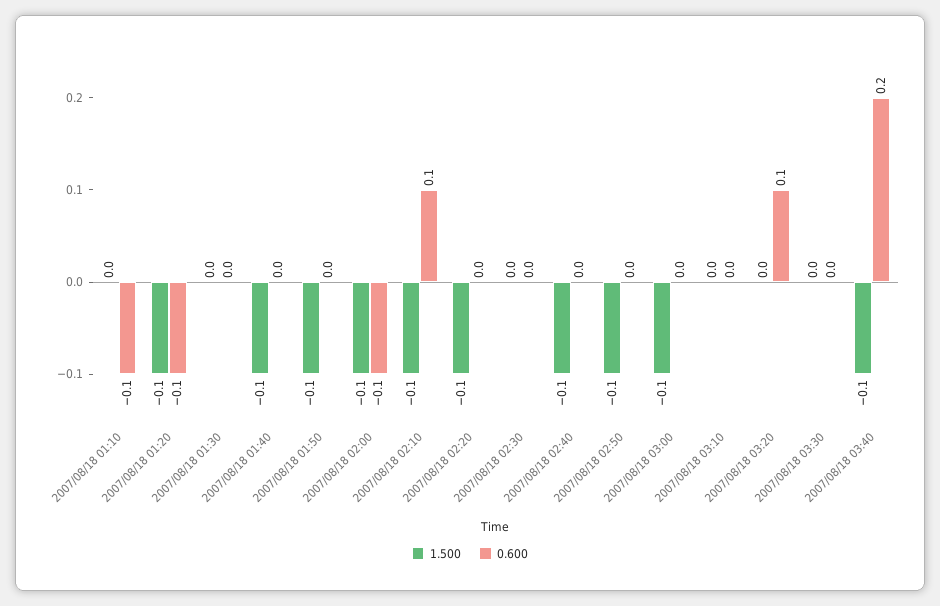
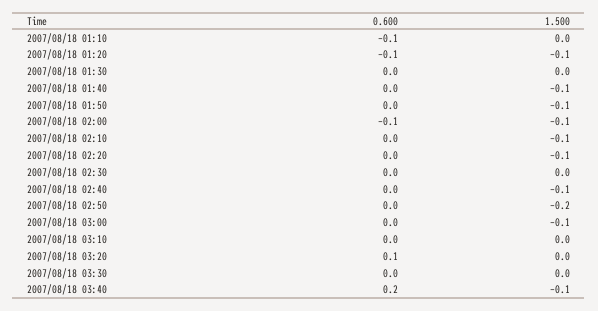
0.600, 2007/08/18 02:10: 0.1 -> 0
1.500, 2007/08/18 02:50: -0.1 -> -0.2

